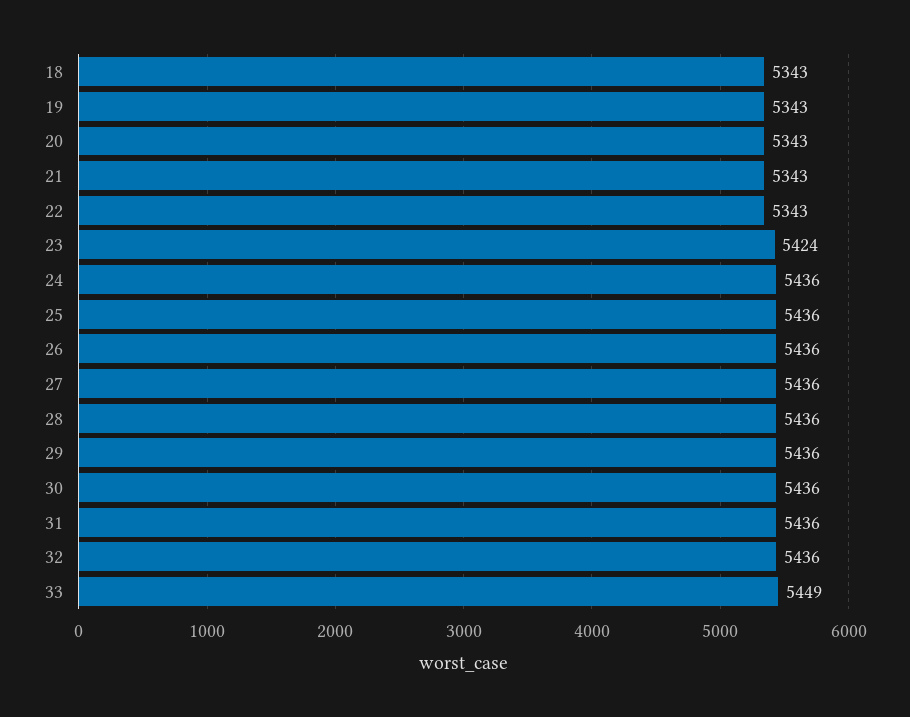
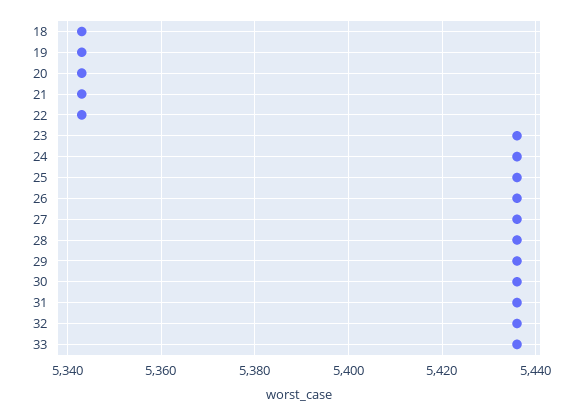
23: 5424 -> 5435
33: 5449 -> 5435

